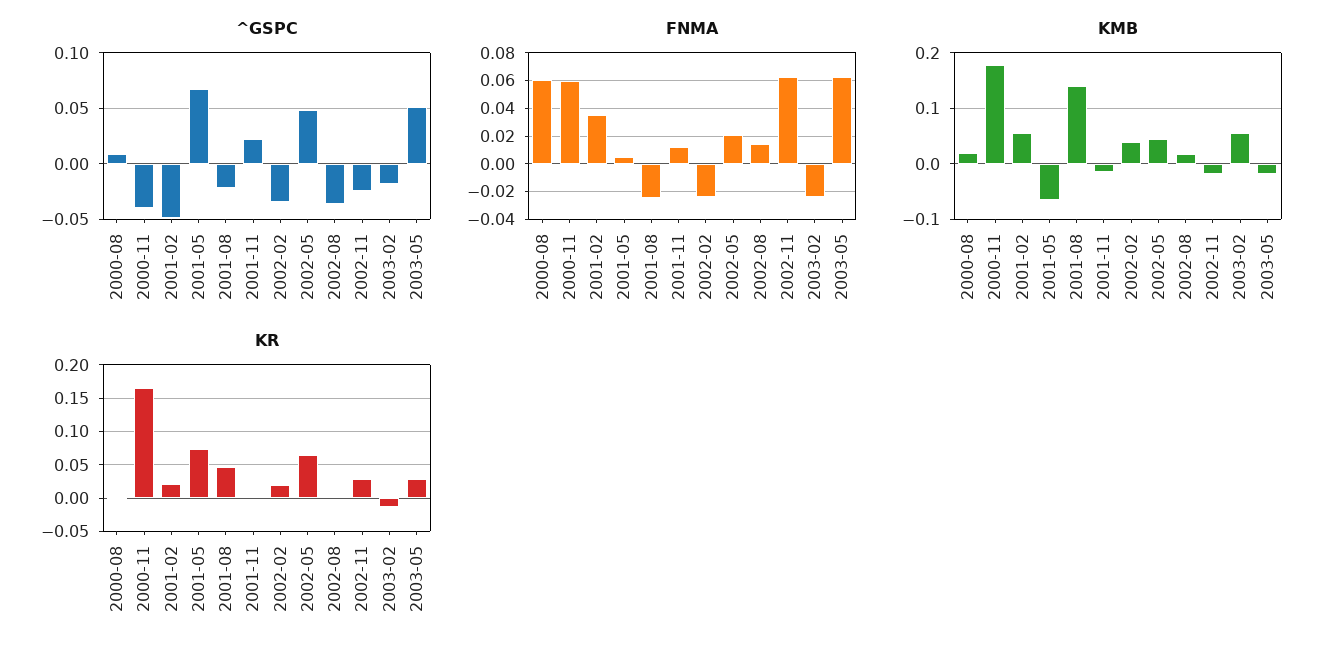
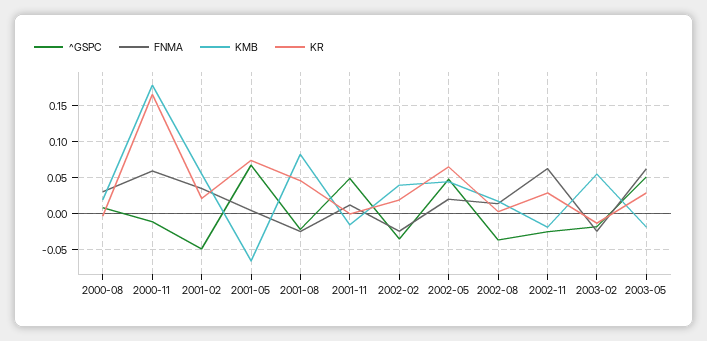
^GSPC, 2000-11: -0.04 -> -0.01
^GSPC, 2001-11: 0.02 -> 0.05
FNMA, 2000-08: 0.06 -> 0.03
KMB, 2001-08: 0.14 -> 0.08

